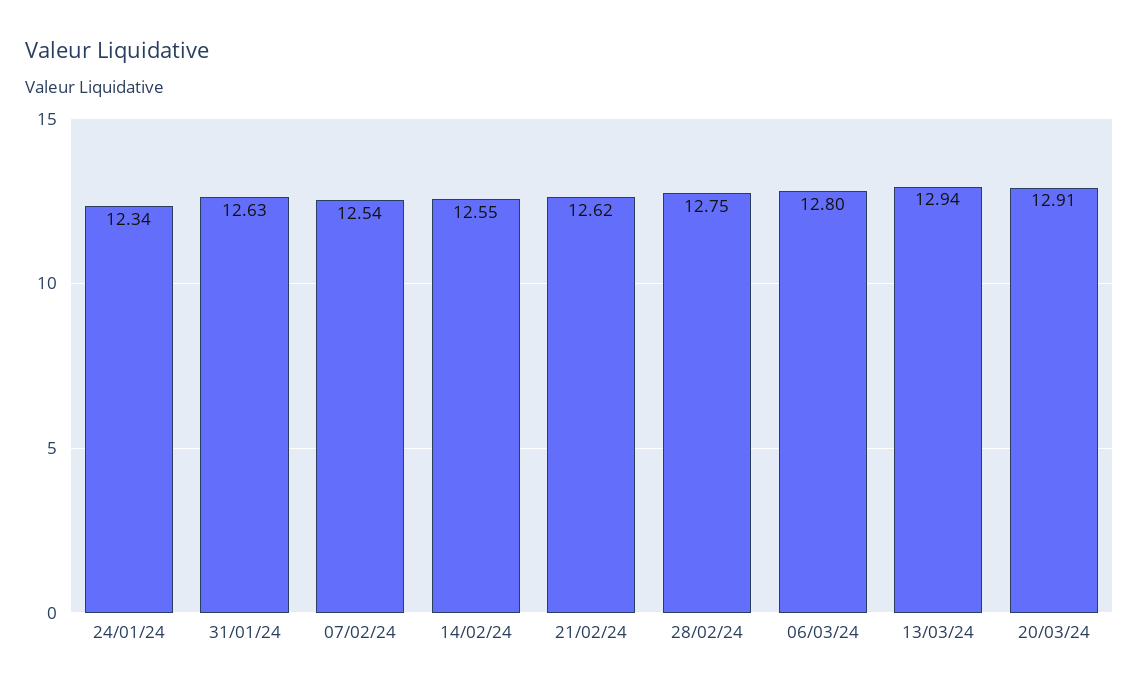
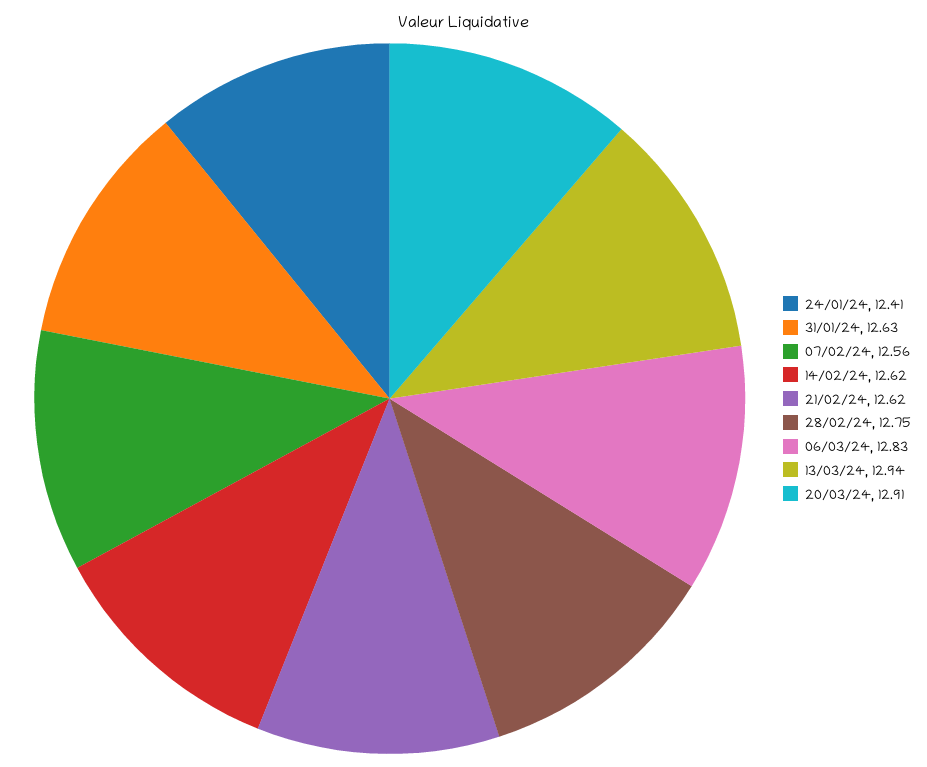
24/01/24: 12.34 -> 12.41
07/02/24: 12.54 -> 12.56
14/02/24: 12.55 -> 12.62
06/03/24: 12.8 -> 12.83

